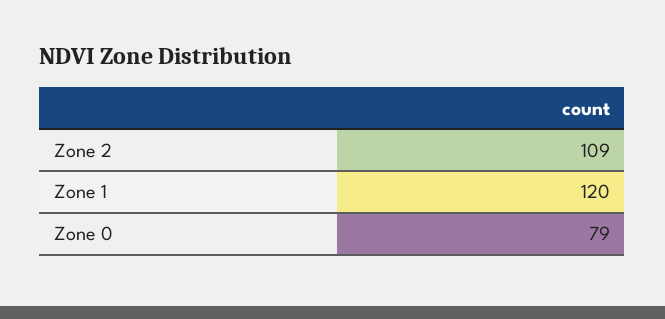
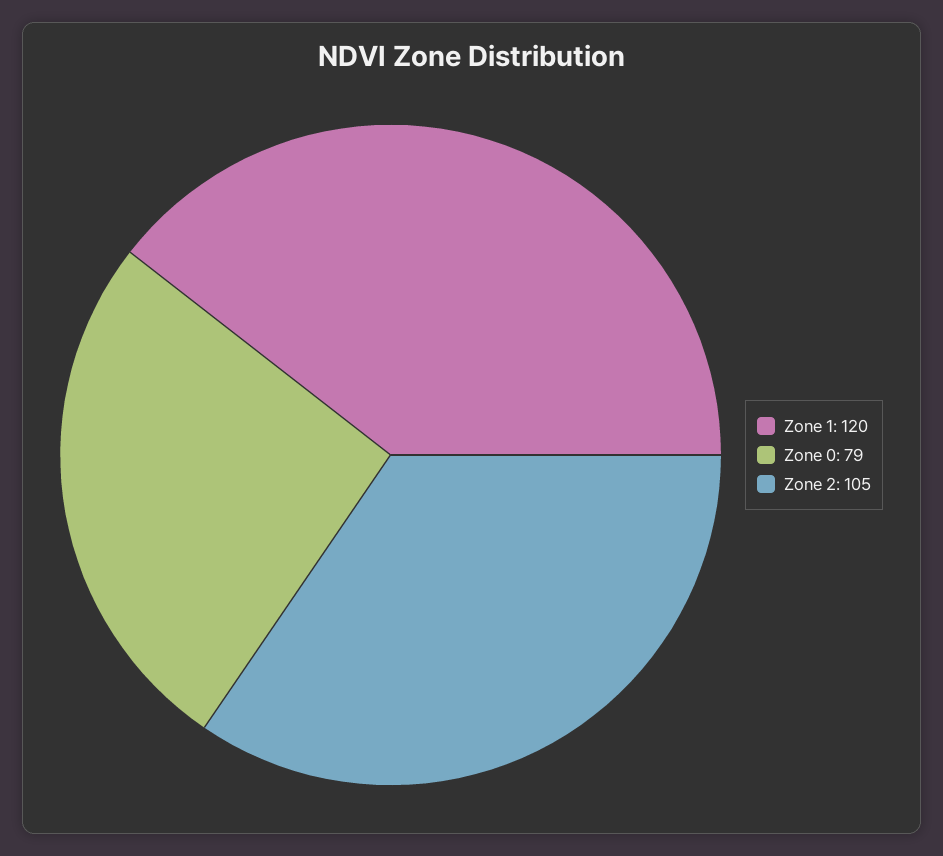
Zone 2: 109 -> 105

